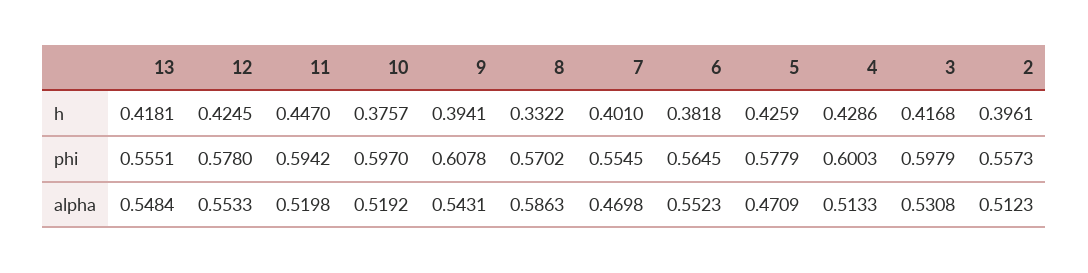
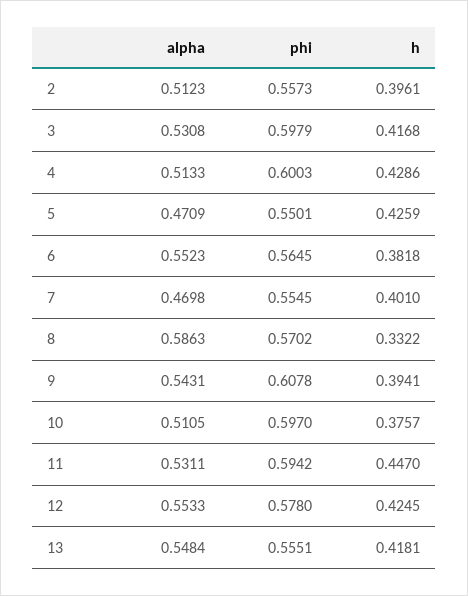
5, phi: 0.5779 -> 0.5501
11, alpha: 0.5198 -> 0.5311
10, alpha: 0.5192 -> 0.5105

